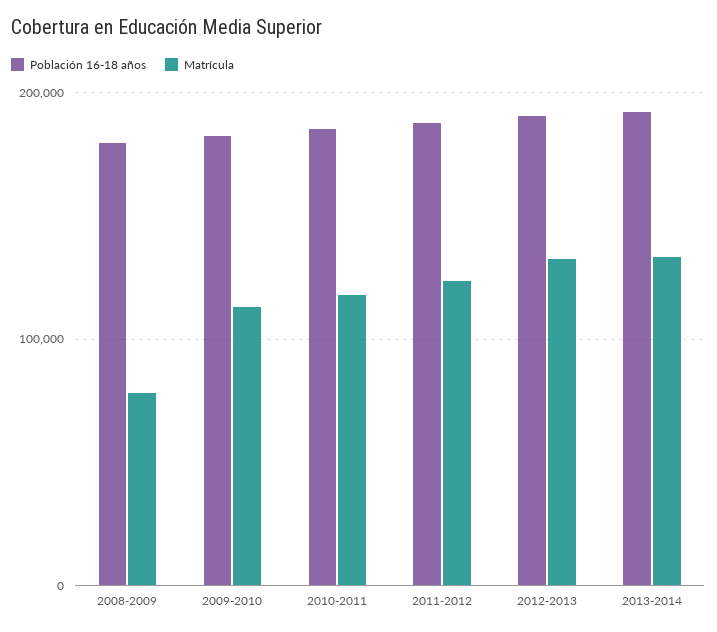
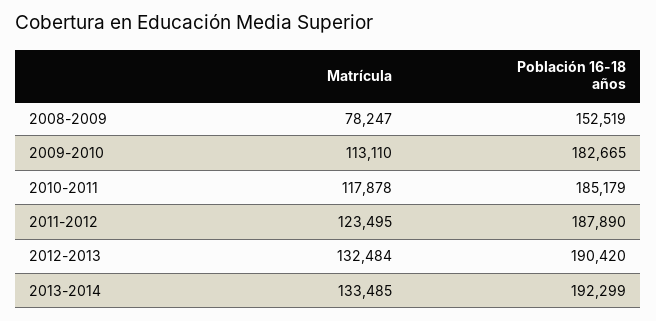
Población 16-18 años, 2008-2009: 180000 -> 152519

